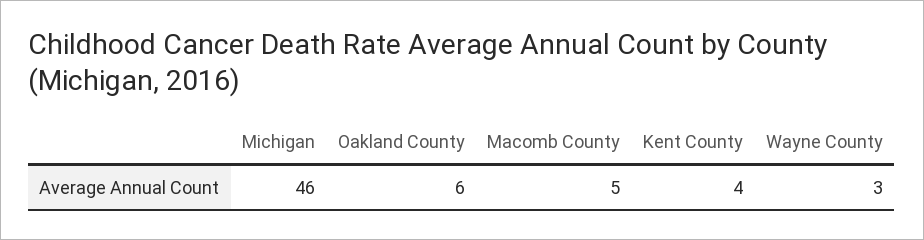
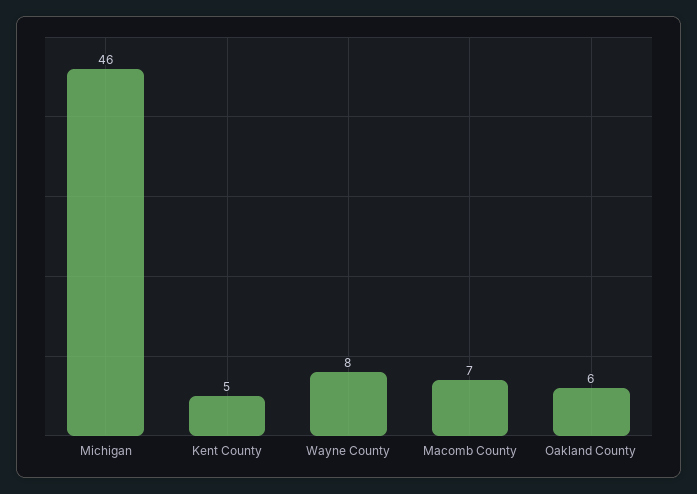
Macomb County: 5 -> 7
Kent County: 4 -> 5
Wayne County: 3 -> 8

